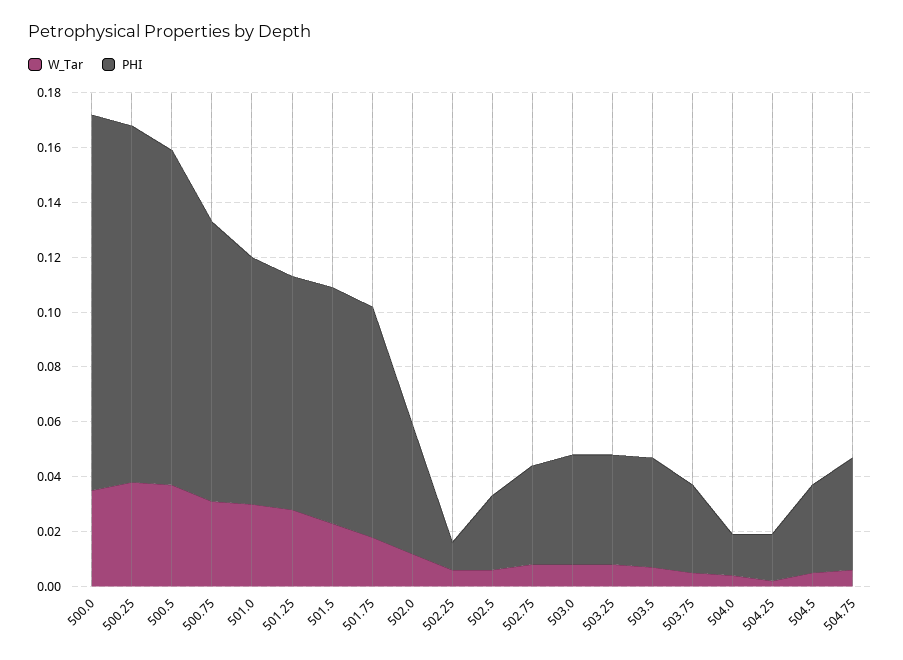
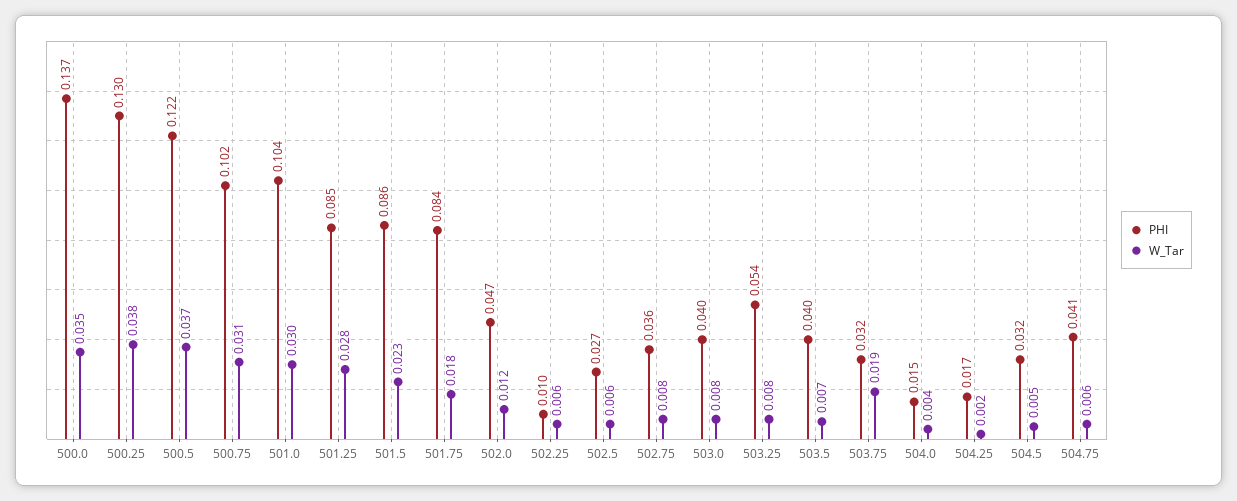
PHI, 501.0: 0.09 -> 0.104
PHI, 503.25: 0.04 -> 0.054
W_Tar, 503.75: 0.005 -> 0.019

